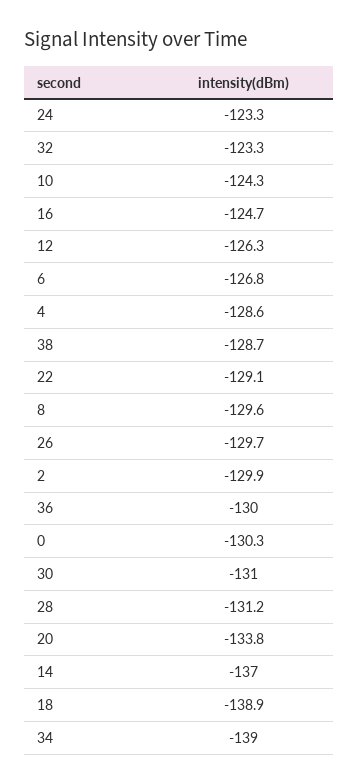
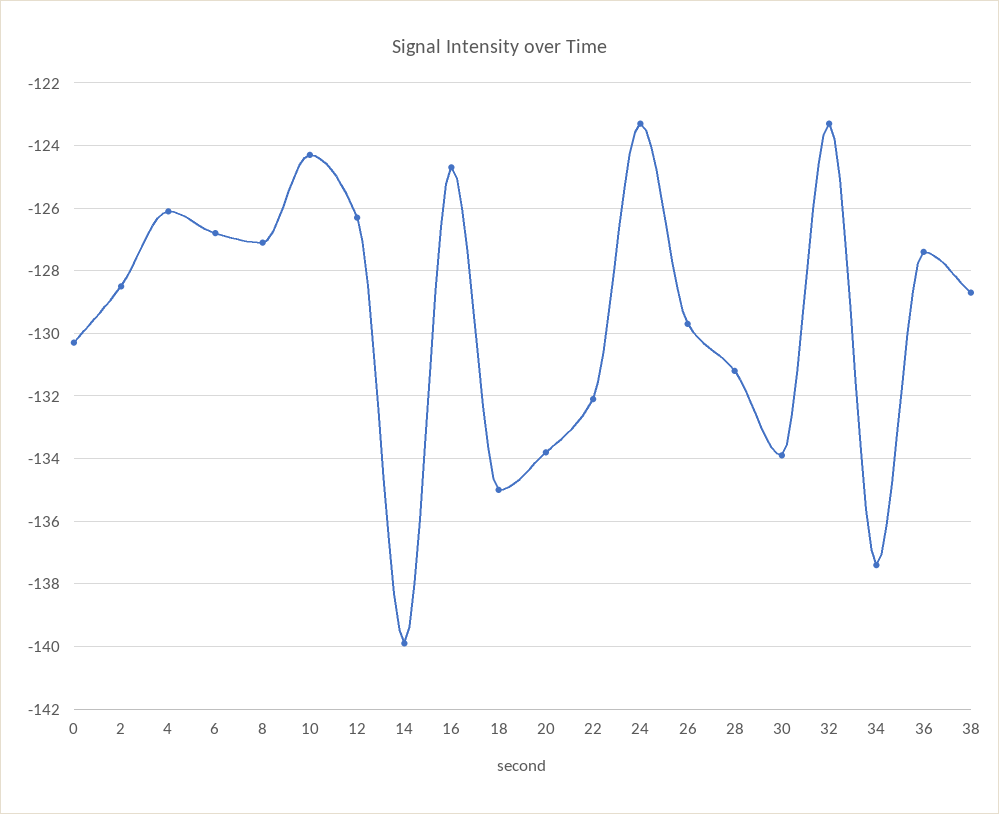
4: -128.6 -> -126
22: -129.1 -> -132
8: -129.6 -> -127
2: -129.9 -> -128.5
36: -130 -> -127.5
30: -131 -> -134
14: -137 -> -140
18: -138.9 -> -135
34: -139 -> -137.5

